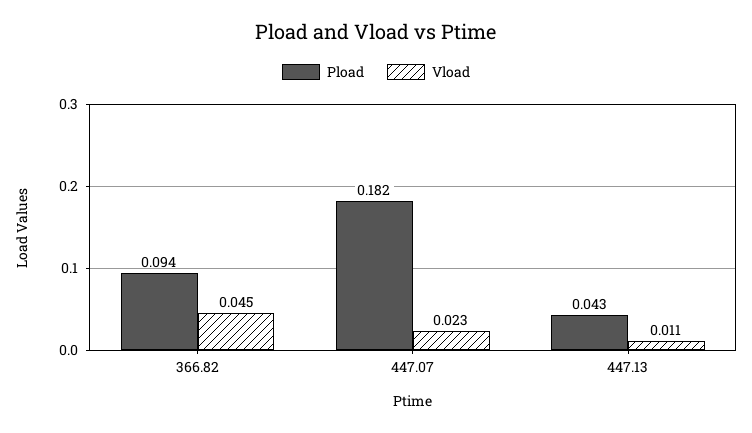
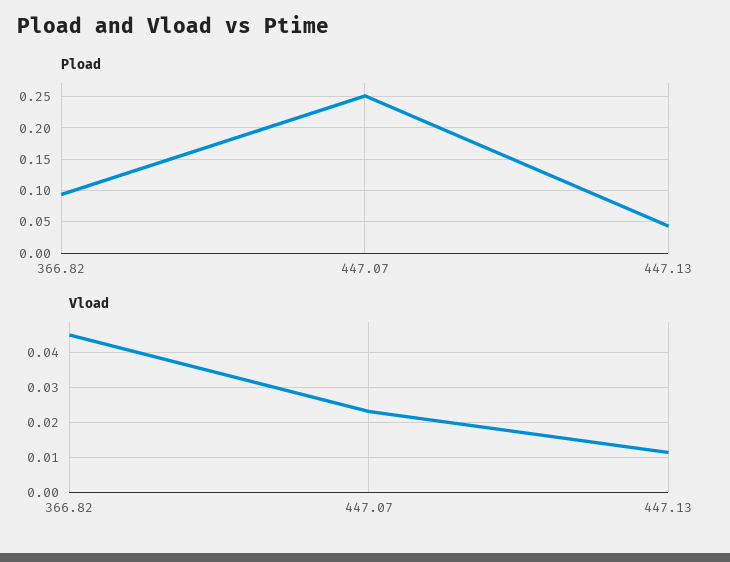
Pload, 447.07: 0.182 -> 0.25

